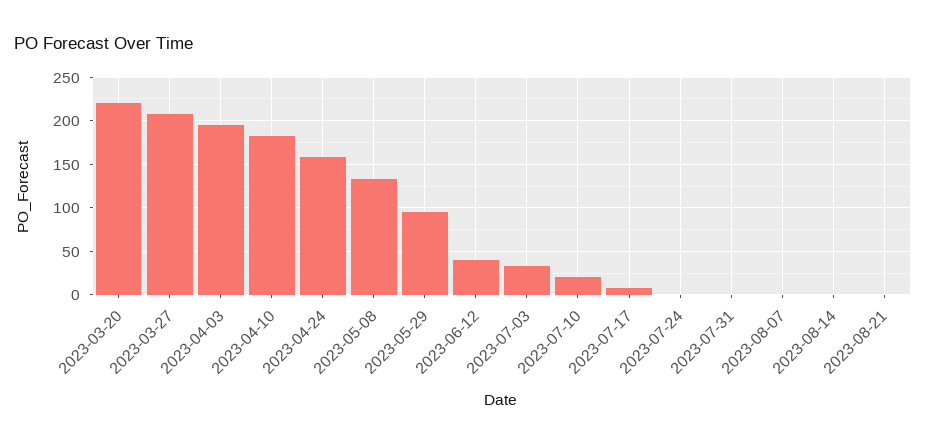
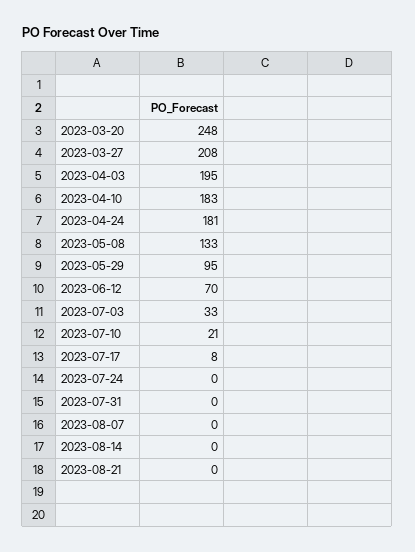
2023-03-20: 220 -> 248
2023-04-24: 160 -> 181
2023-06-12: 40 -> 70

